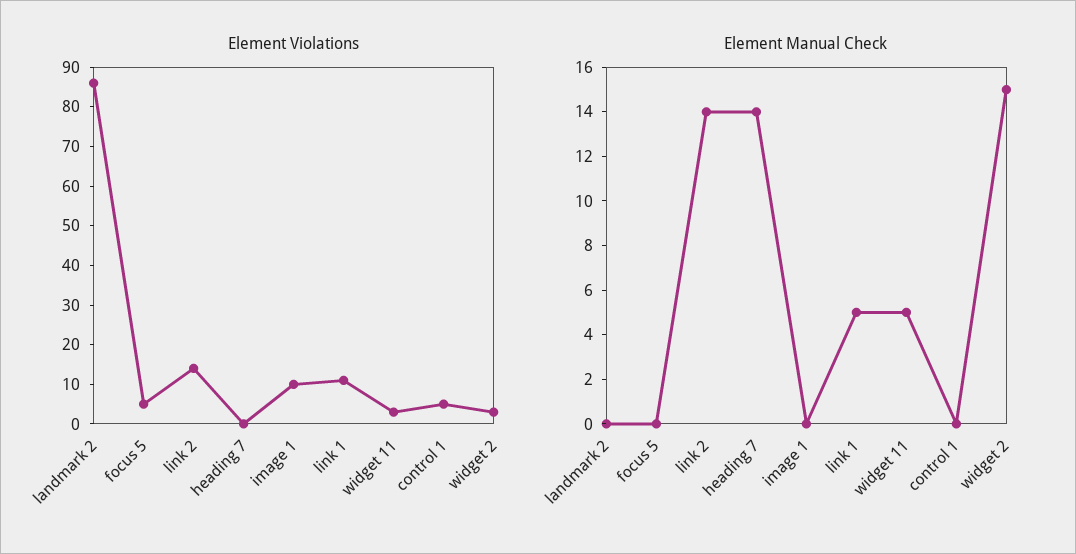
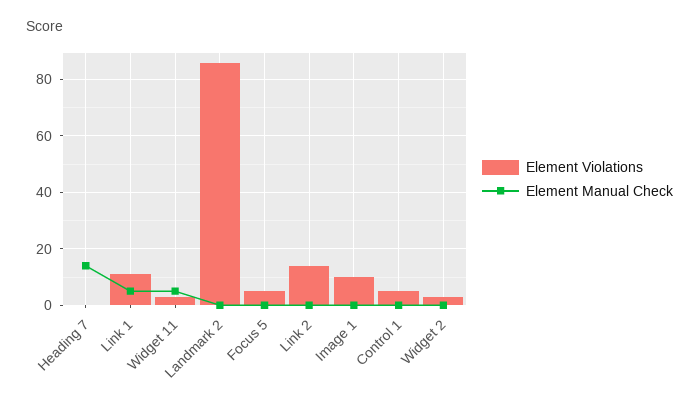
Element Manual Check, link 2: 14 -> 0
Element Manual Check, widget 2: 15 -> 0

